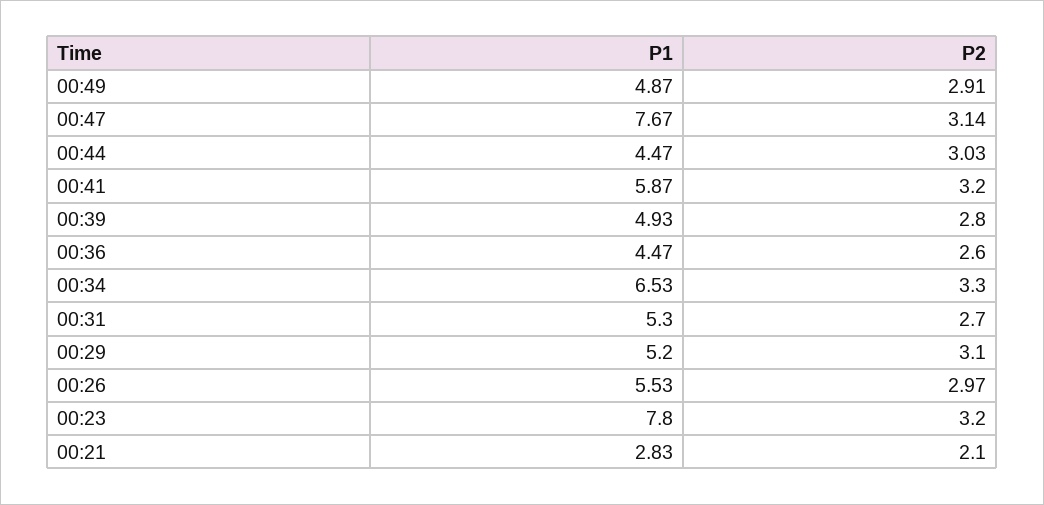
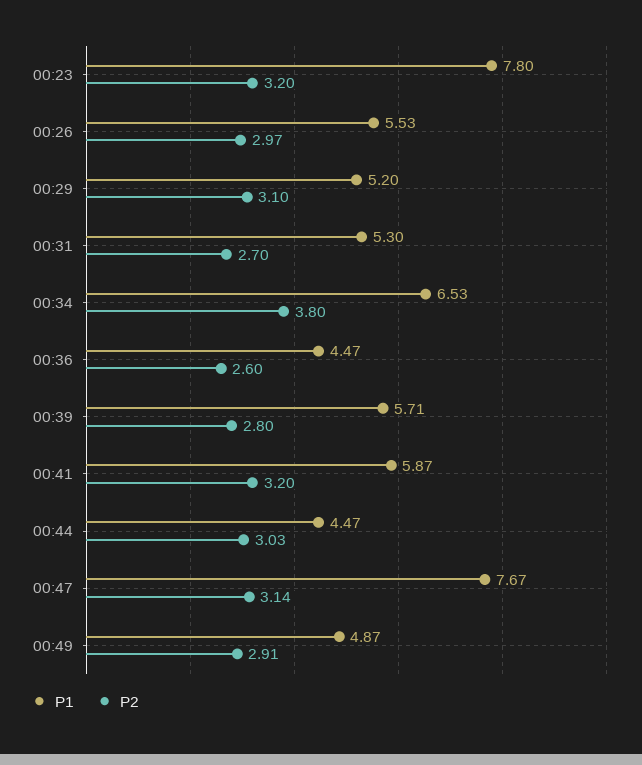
P1, 00:39: 4.93 -> 5.71
P2, 00:34: 3.3 -> 3.8
P1, 00:21: 2.83 -> none
P2, 00:21: 2.1 -> none

